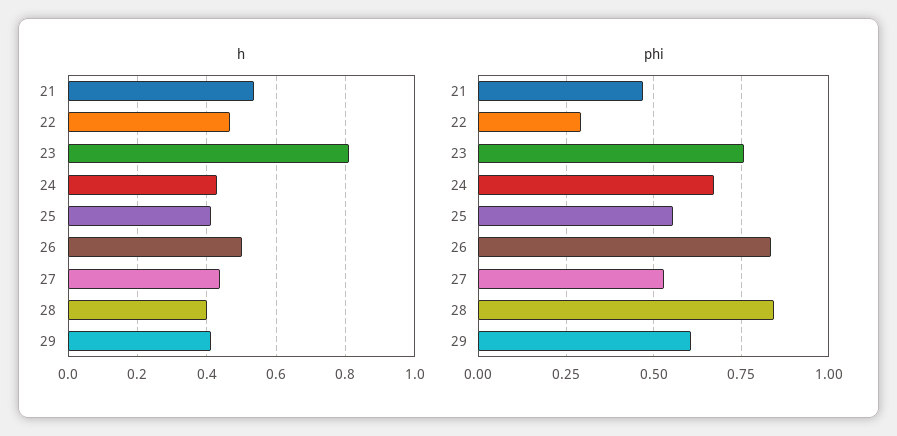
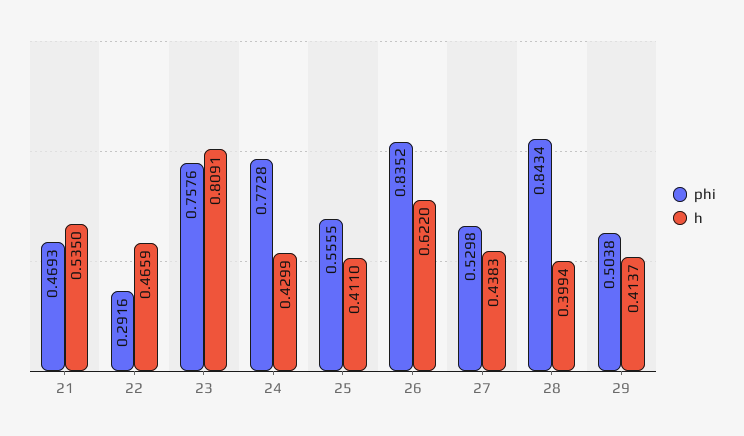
h, 26: 0.5 -> 0.622
phi, 24: 0.675 -> 0.7728
phi, 29: 0.6 -> 0.5038

